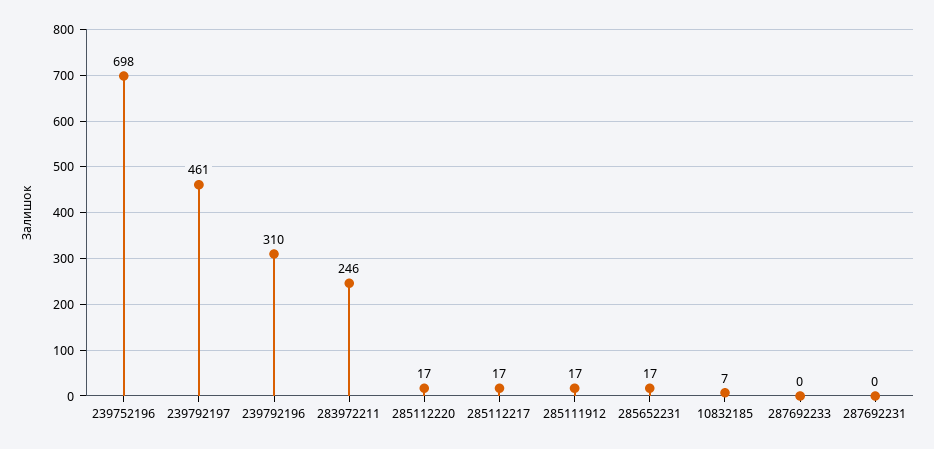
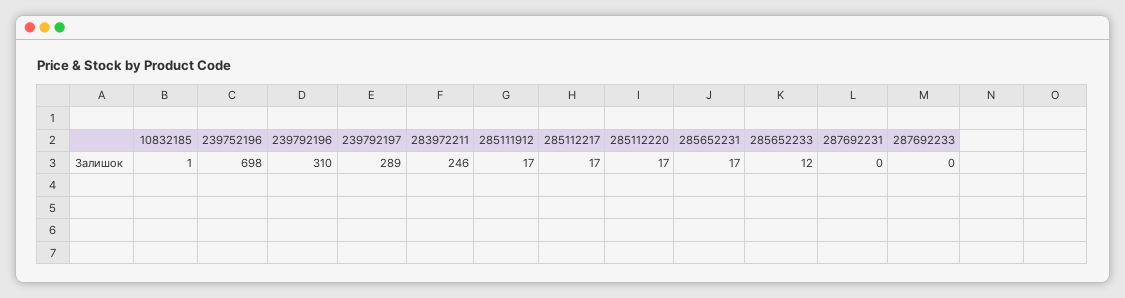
239792197: 461 -> 289
10832185: 7 -> 1
285652233: none -> 12

